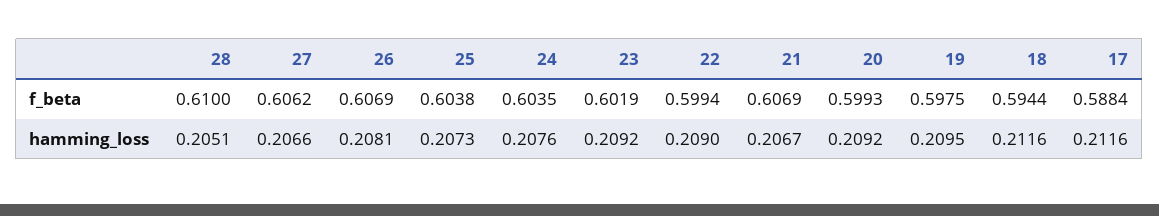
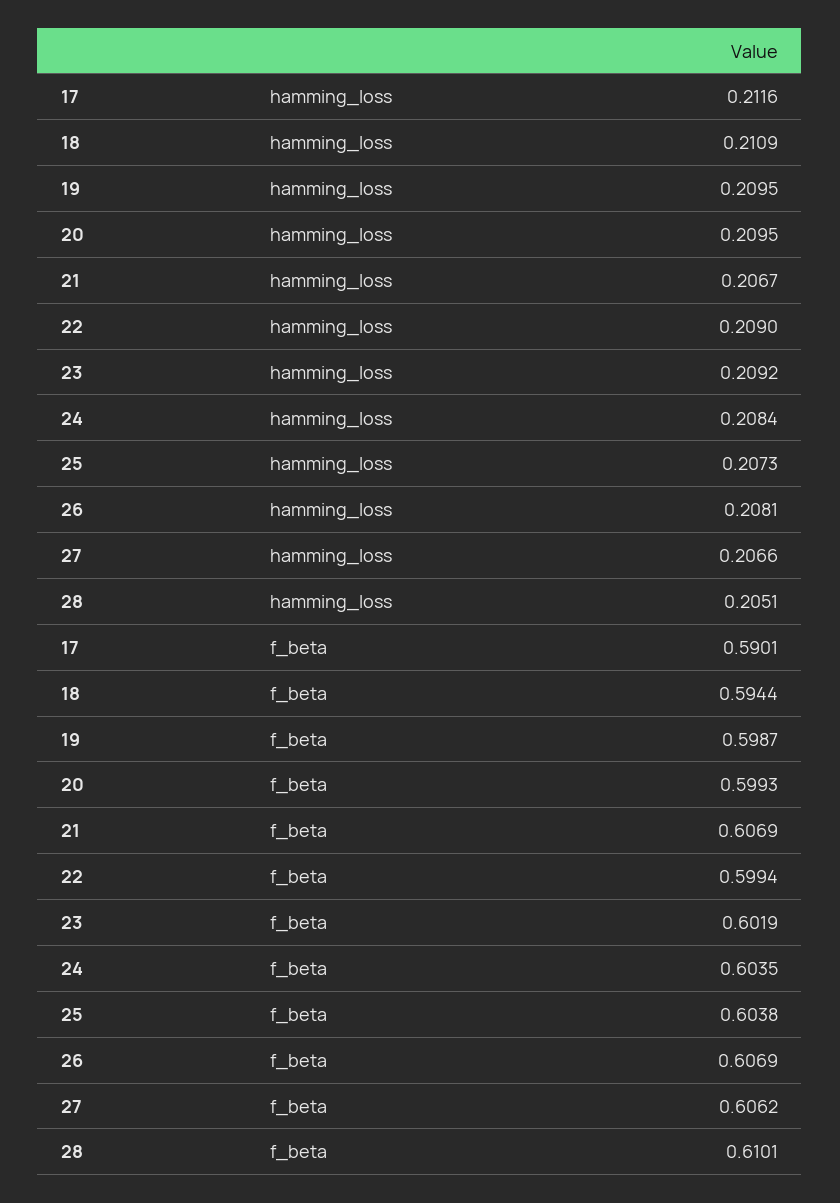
28, f_beta: 0.61 -> 0.6101
19, f_beta: 0.5975 -> 0.5987
17, f_beta: 0.5884 -> 0.5901
24, hamming_loss: 0.2076 -> 0.2084
20, hamming_loss: 0.2092 -> 0.2095
18, hamming_loss: 0.2116 -> 0.2109

